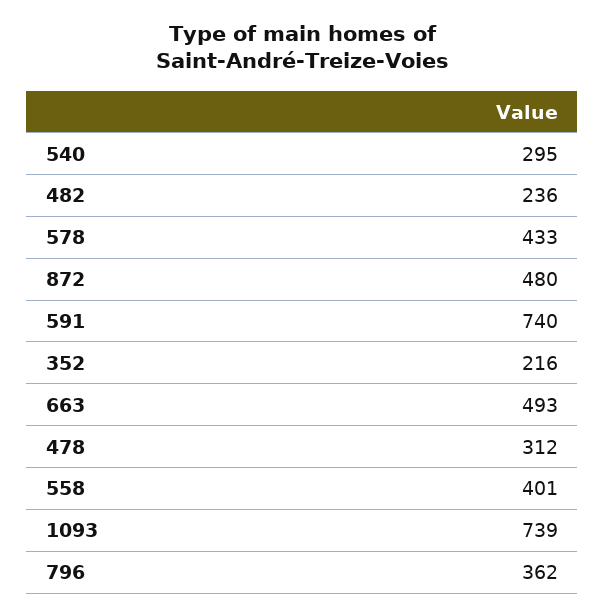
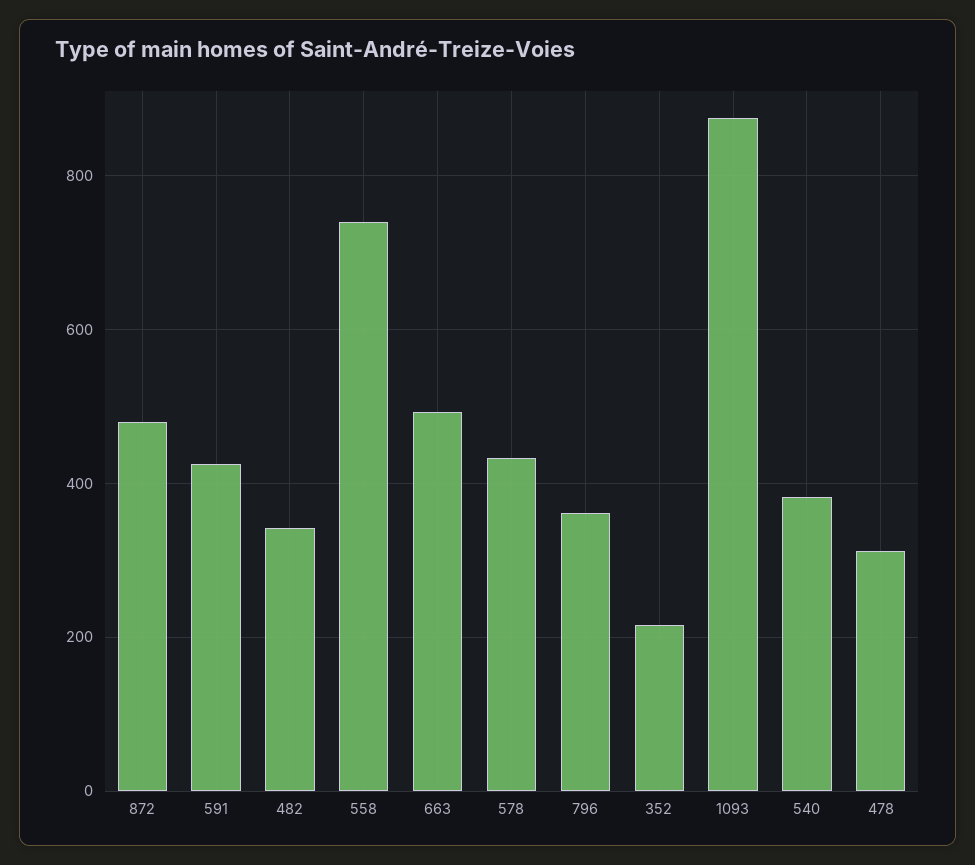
540: 295 -> 380
482: 236 -> 340
591: 740 -> 420
558: 401 -> 740
1093: 739 -> 880

